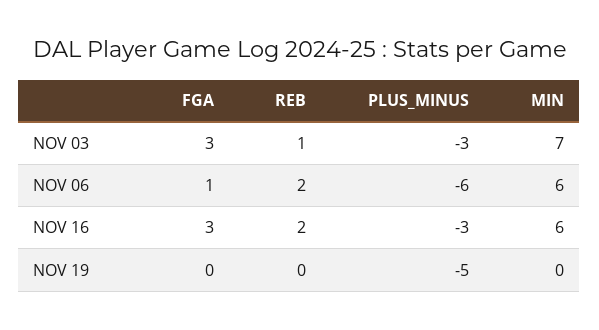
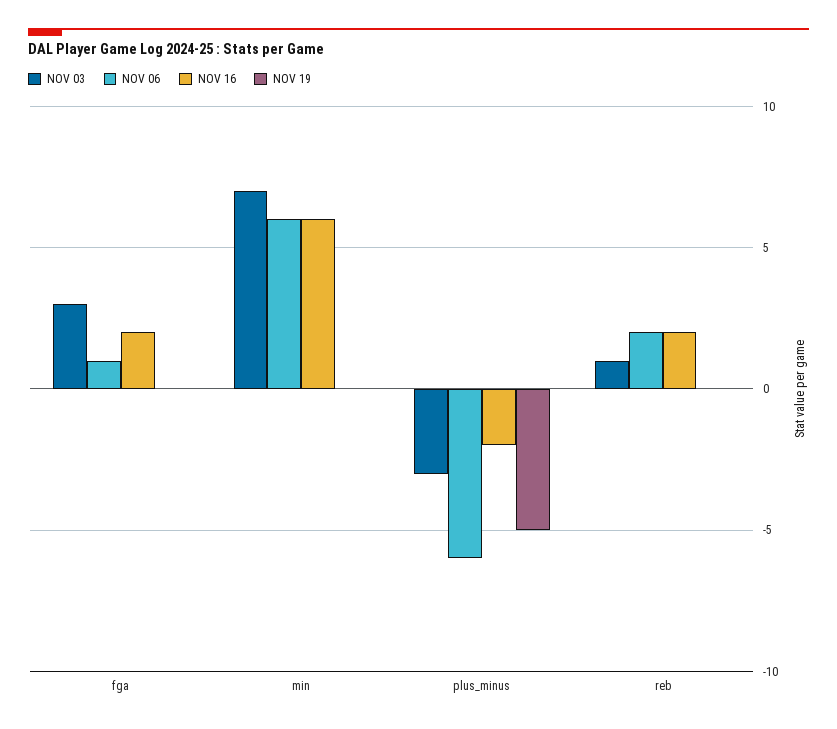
NOV 16, FGA: 3 -> 2
NOV 16, PLUS_MINUS: -3 -> -2

